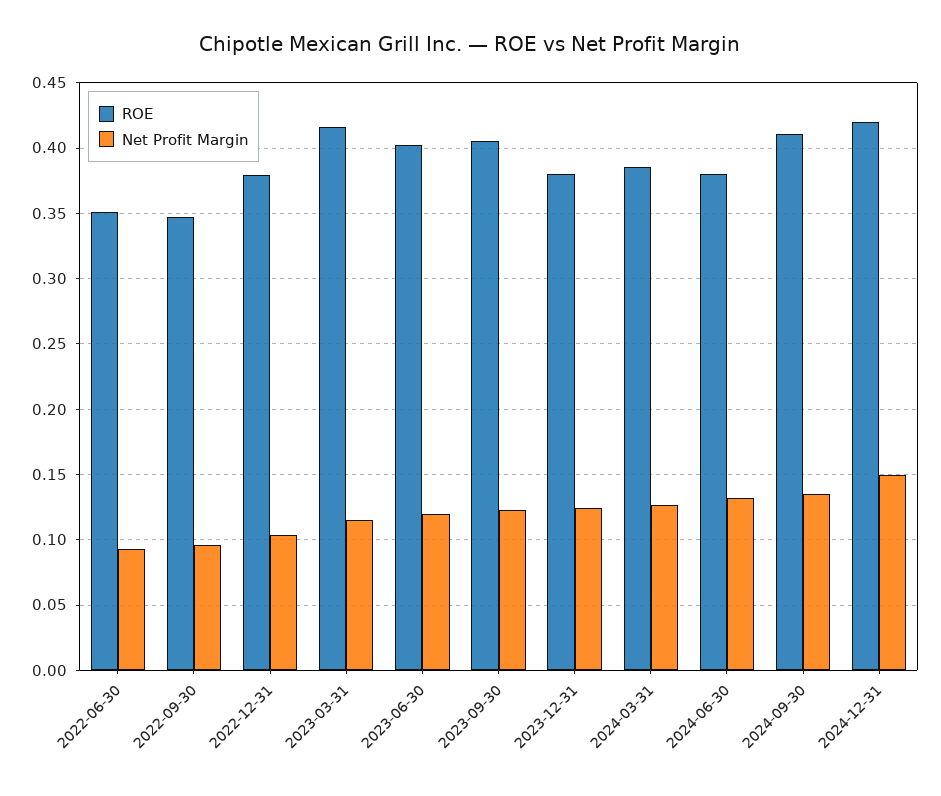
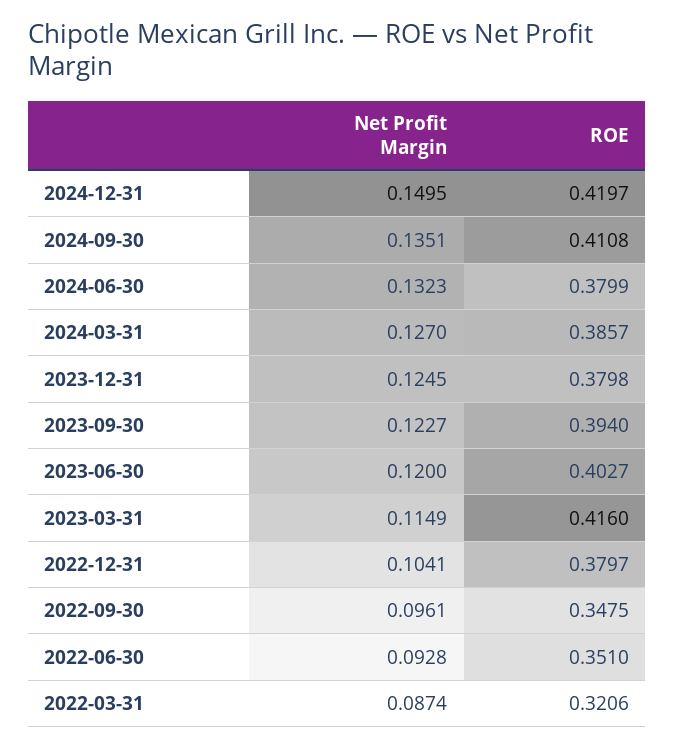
ROE, 2023-09-30: 0.405 -> 0.394
Net Profit Margin, 2022-03-31: none -> 0.0874
ROE, 2022-03-31: none -> 0.3206

